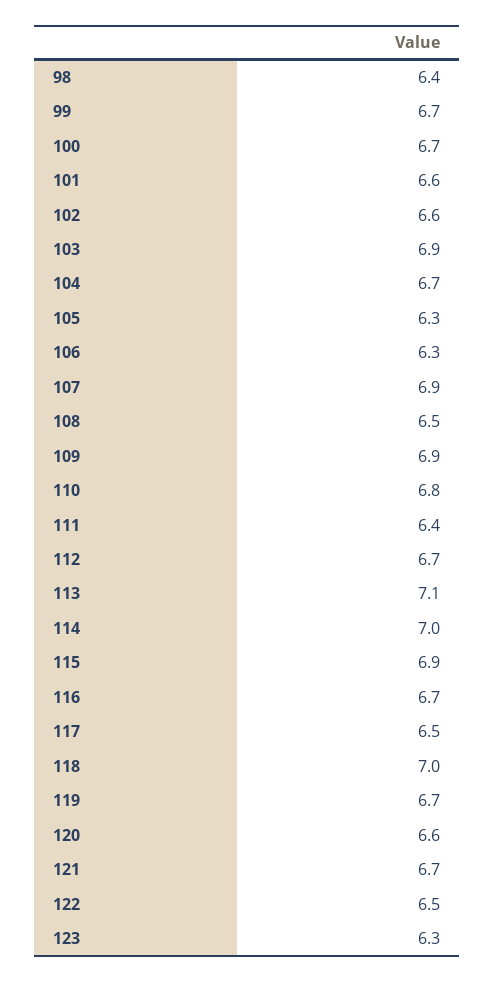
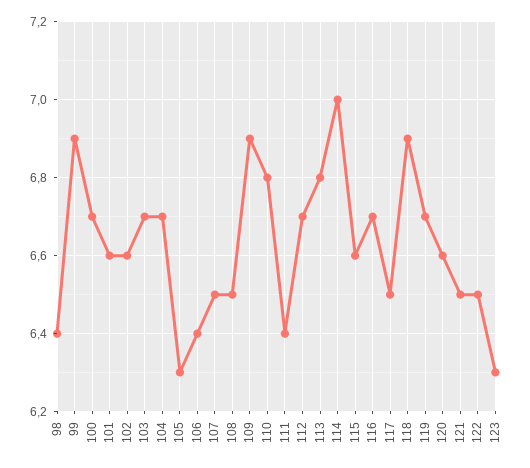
99: 6.7 -> 6.9
103: 6.9 -> 6.7
106: 6.3 -> 6.4
107: 6.9 -> 6.5
113: 7.1 -> 6.8
115: 6.9 -> 6.6
118: 7 -> 6.9
121: 6.7 -> 6.5

